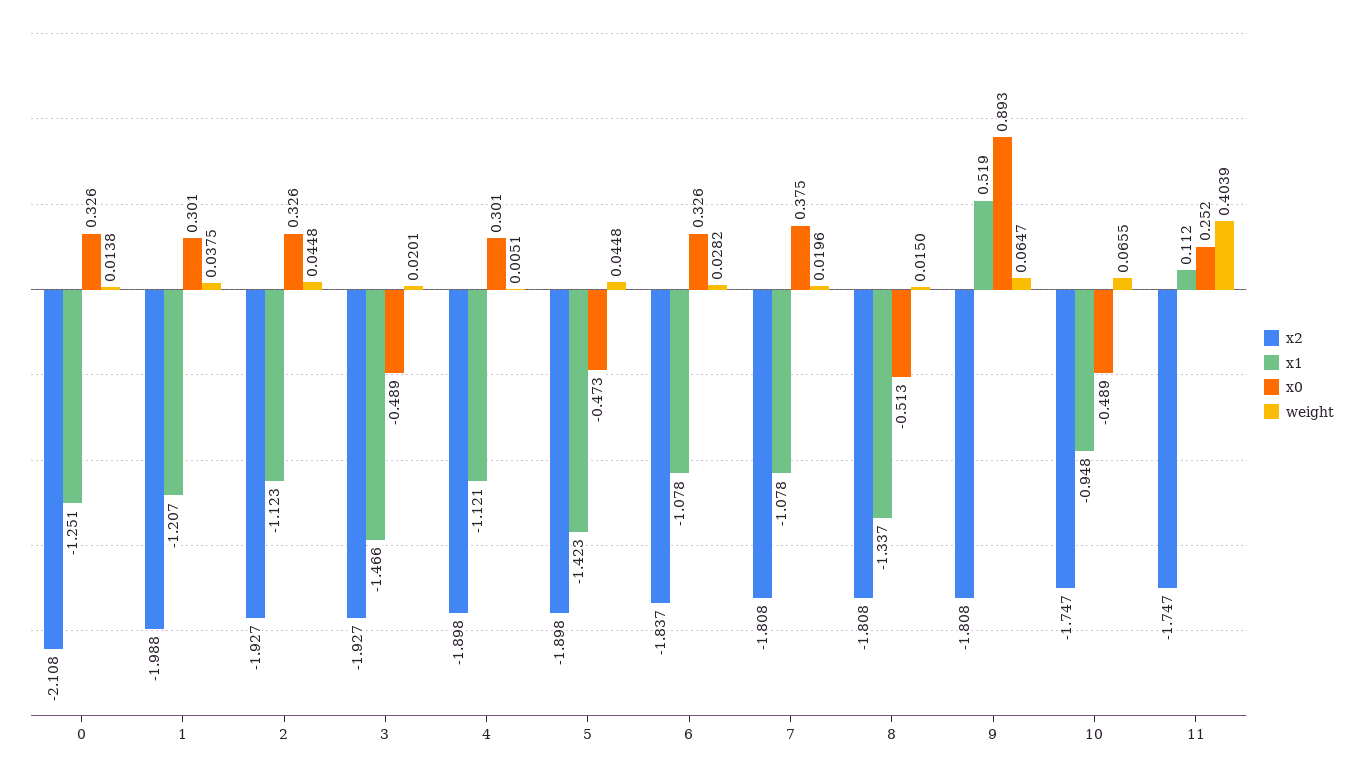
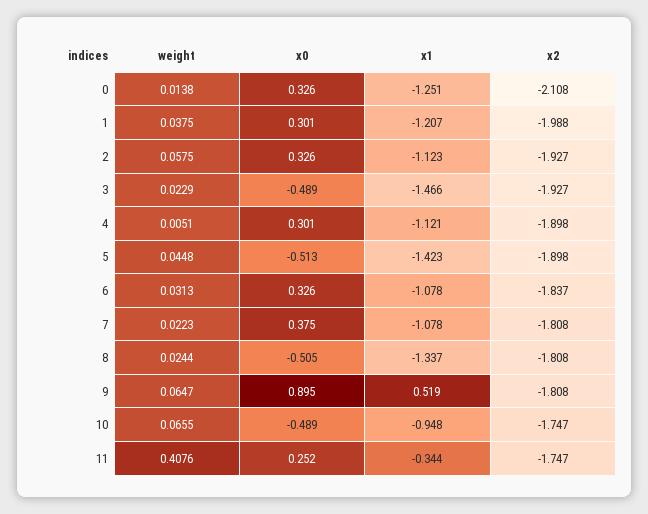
weight, 2: 0.0448 -> 0.0575
weight, 3: 0.0201 -> 0.0229
x0, 5: -0.473 -> -0.513
weight, 6: 0.0282 -> 0.0313
weight, 7: 0.0196 -> 0.0223
x0, 8: -0.513 -> -0.505
weight, 8: 0.015 -> 0.0244
x0, 9: 0.893 -> 0.895
x1, 11: 0.112 -> -0.344
weight, 11: 0.4039 -> 0.4076

